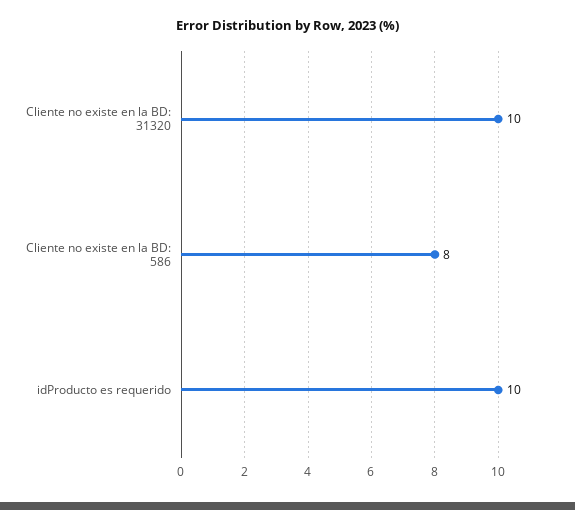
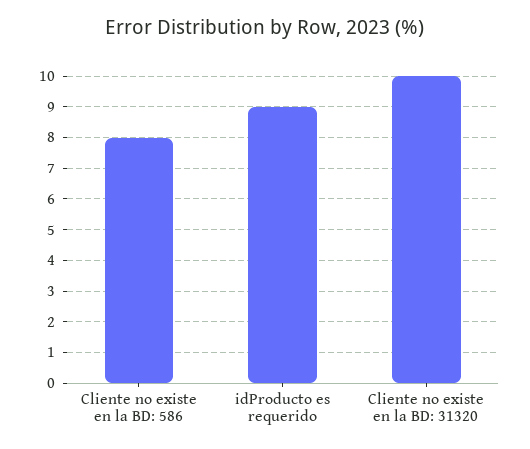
idProducto es requerido: 10 -> 9

